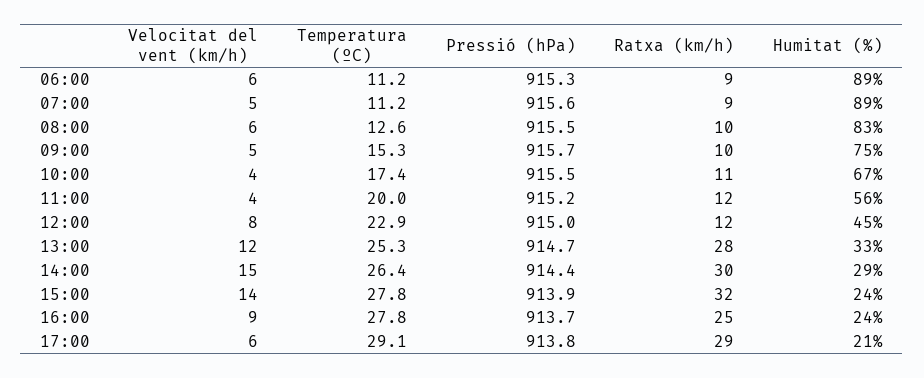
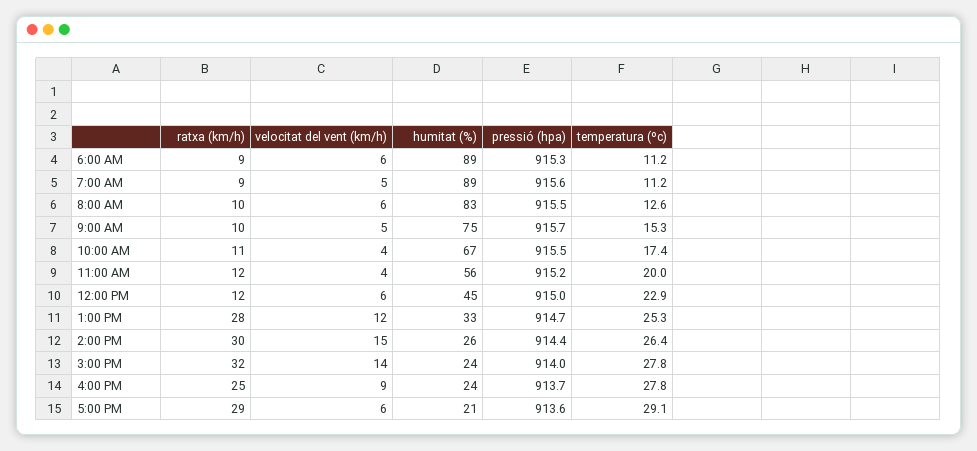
Velocitat del vent (km/h), 12:00: 8 -> 6
Humitat (%), 14:00: 29 -> 26
Pressió (hPa), 15:00: 913.9 -> 914
Pressió (hPa), 17:00: 913.8 -> 913.6

